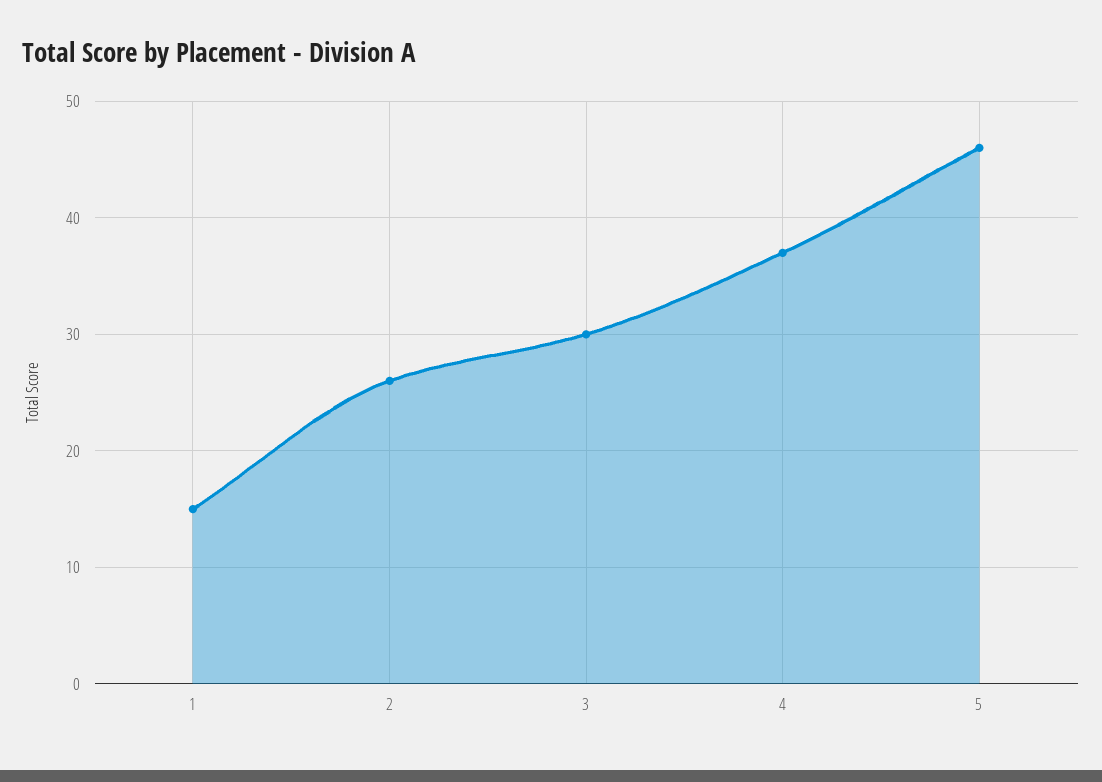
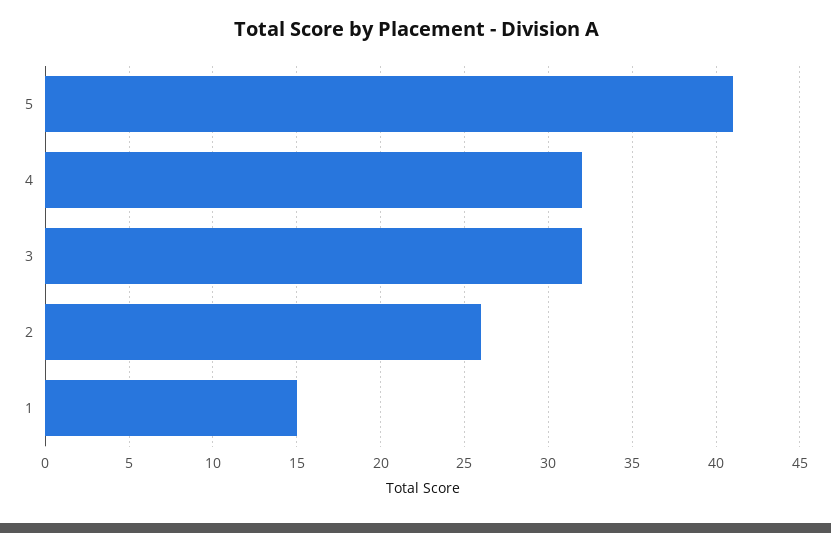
3: 30 -> 32
4: 37 -> 32
5: 46 -> 41

